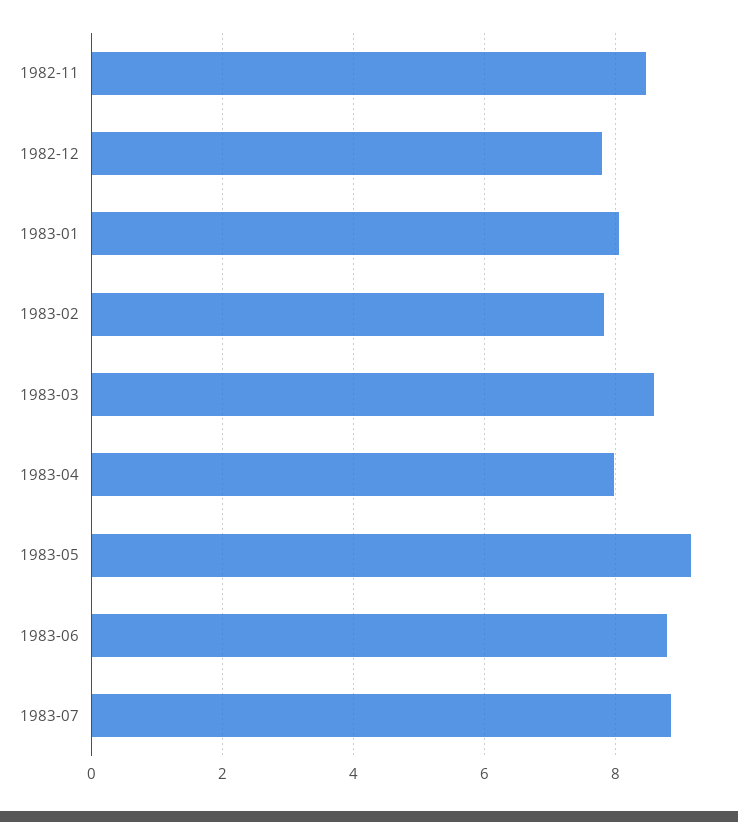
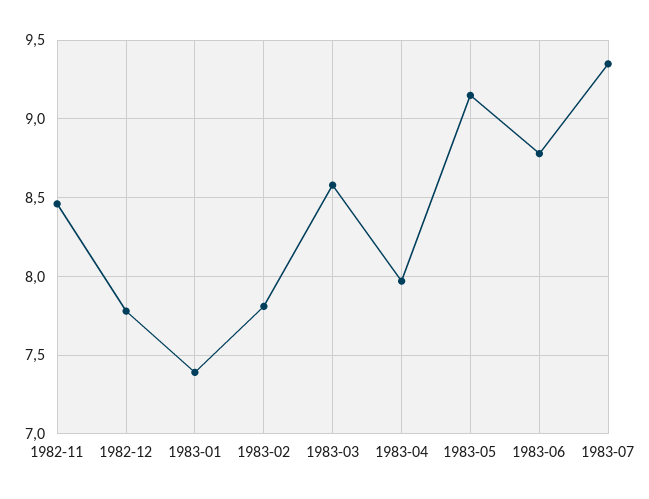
1983-01: 8 -> 7.4
1983-07: 8.8 -> 9.35

